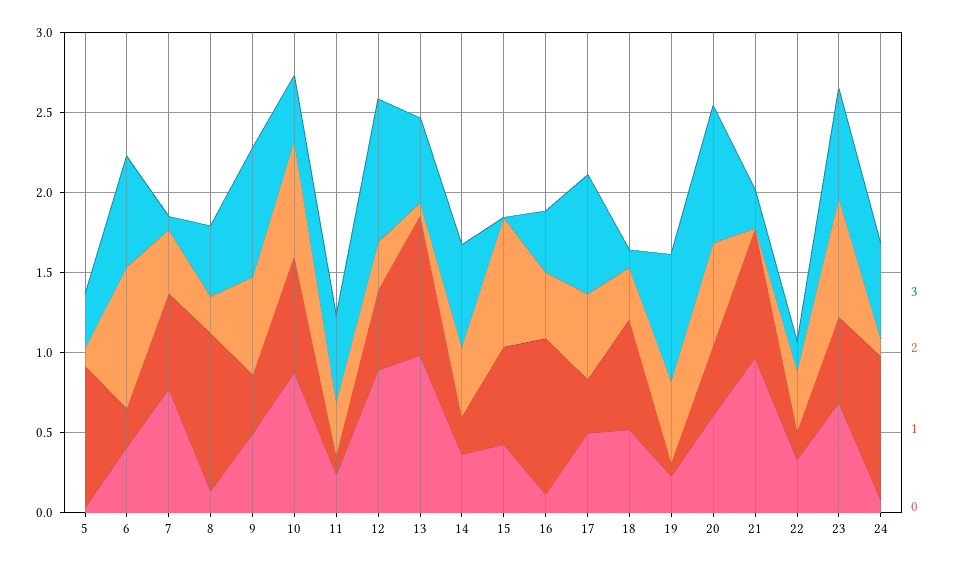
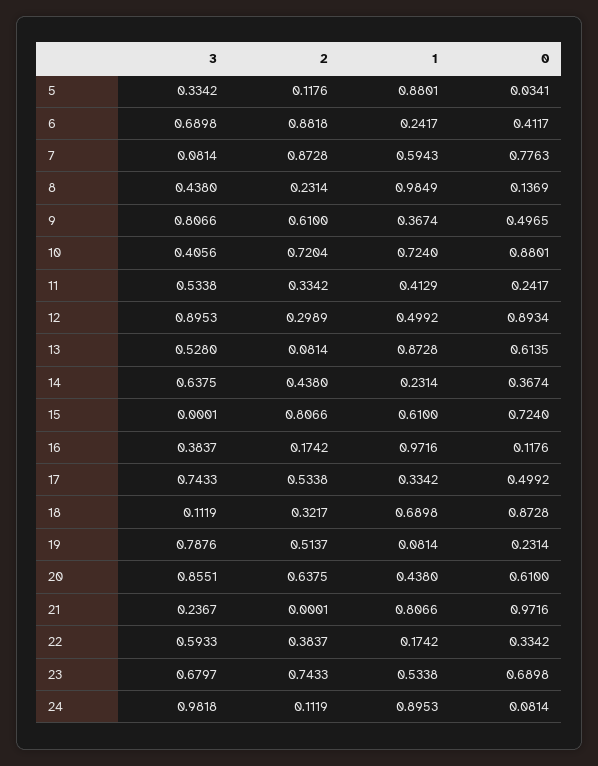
2, 7: 0.4 -> 0.8728
1, 11: 0.1 -> 0.4129
0, 13: 1 -> 0.6135
0, 15: 0.4 -> 0.724
2, 16: 0.4 -> 0.1742
0, 18: 0.5 -> 0.8728
3, 22: 0.2 -> 0.5933
3, 24: 0.6 -> 0.9818

